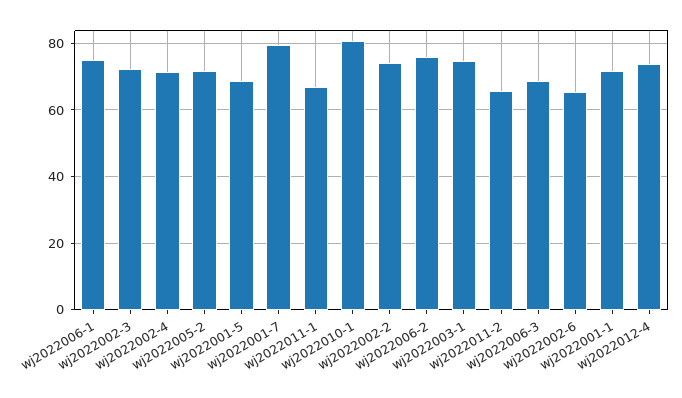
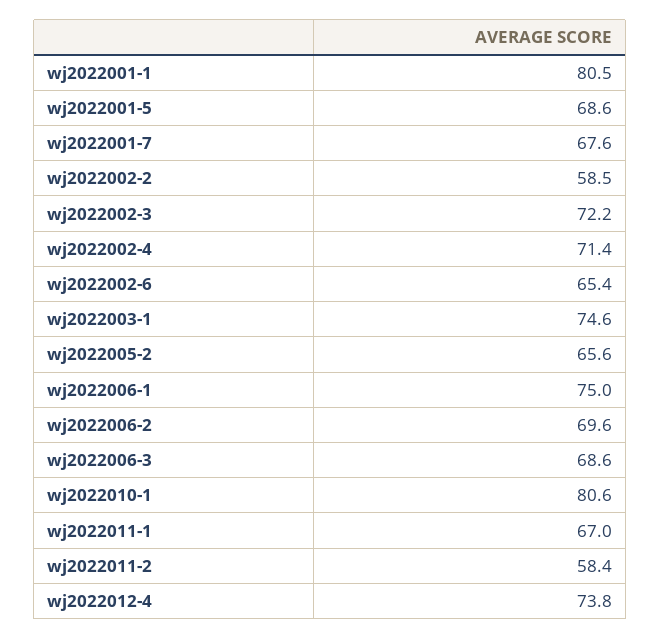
wj2022005-2: 72 -> 65.6
wj2022001-7: 80 -> 67.6
wj2022002-2: 74 -> 58.5
wj2022006-2: 76 -> 69.6
wj2022011-2: 66 -> 58.4
wj2022001-1: 72 -> 80.5

